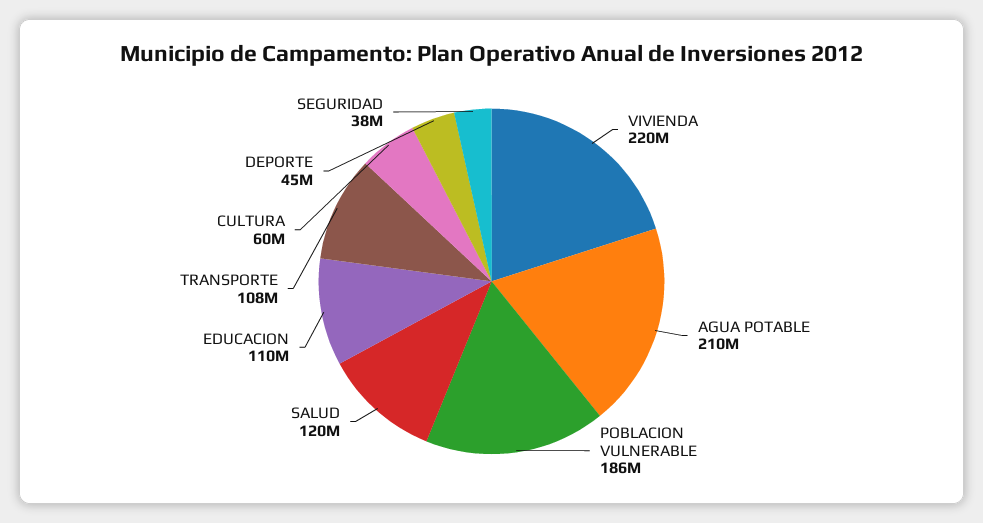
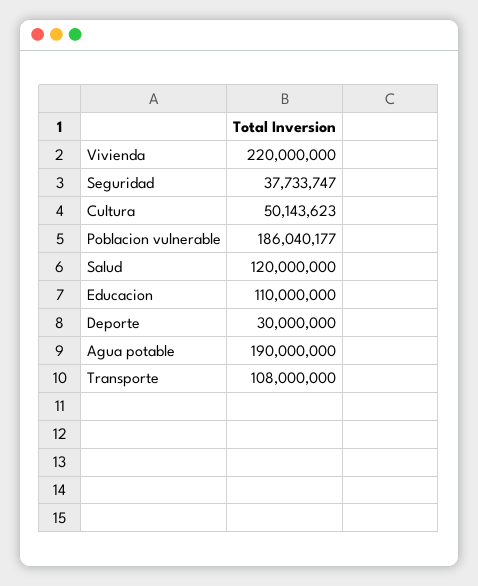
AGUA POTABLE: 210000000 -> 190000000
CULTURA: 60000000 -> 50143623
DEPORTE: 45000000 -> 30000000

